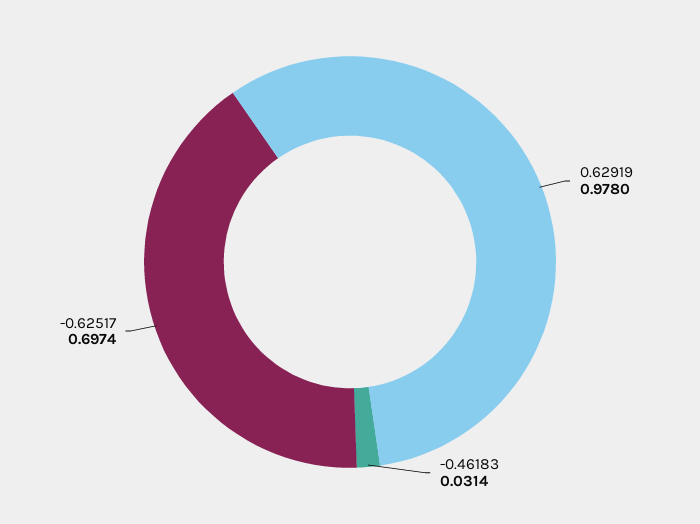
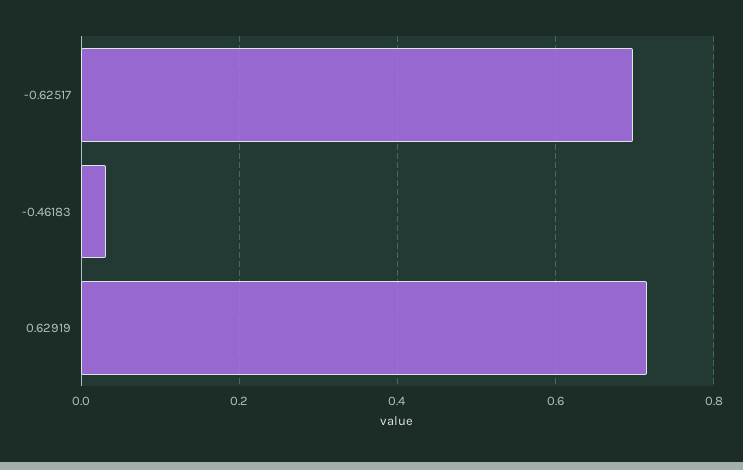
0.62919: 0.978 -> 0.72

